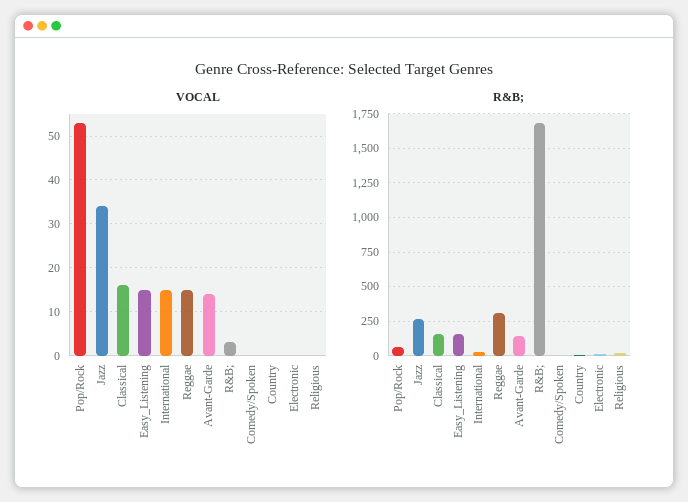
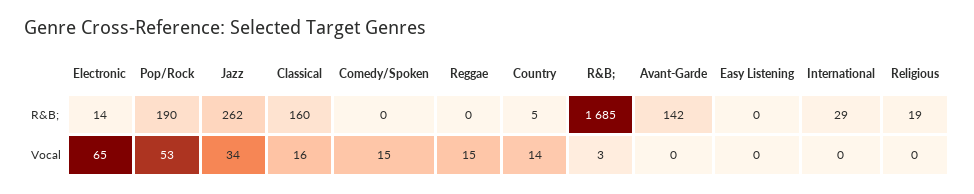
VOCAL, Easy_Listening: 15 -> 0
VOCAL, International: 15 -> 0
VOCAL, Avant-Garde: 15 -> 0
VOCAL, Comedy/Spoken: 0 -> 15
VOCAL, Country: 0 -> 14
VOCAL, Electronic: 0 -> 65
R&B;, Pop/Rock: 50 -> 190
R&B;, Easy_Listening: 150 -> 0
R&B;, Reggae: 300 -> 0

